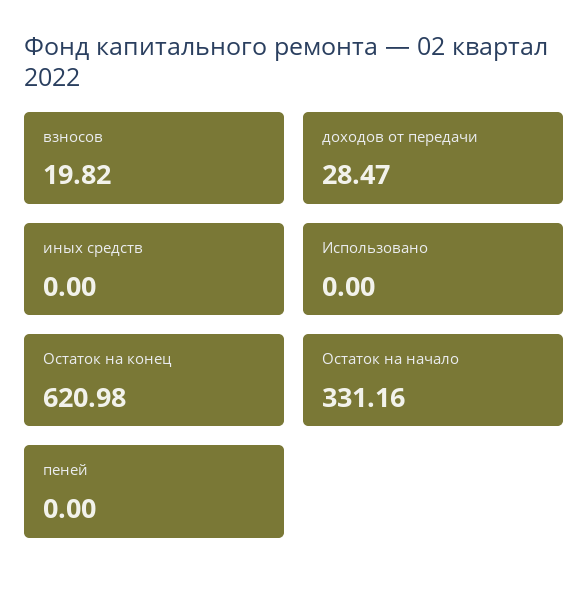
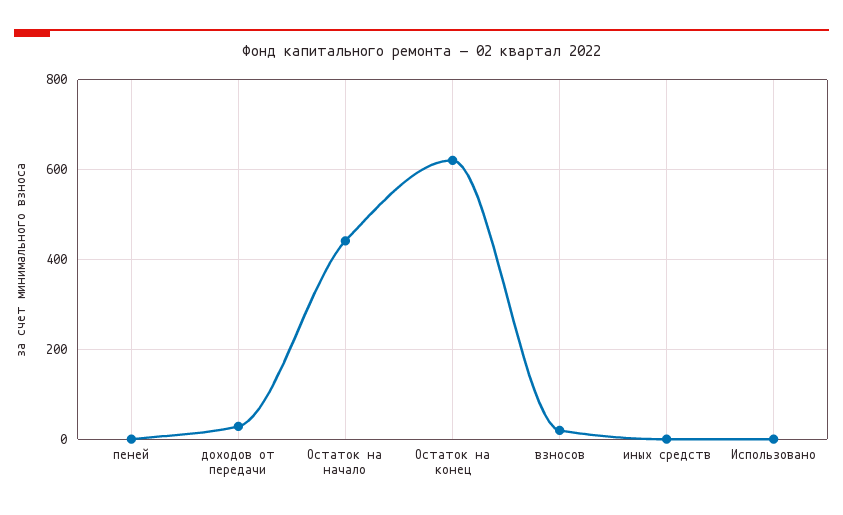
Остаток на начало: 331.16 -> 440

